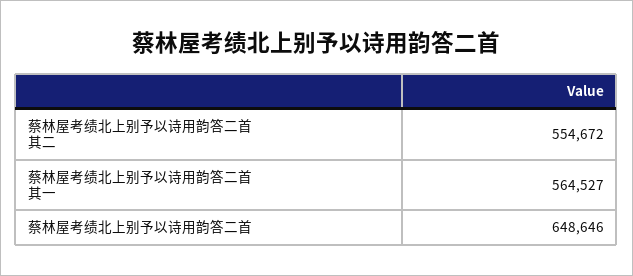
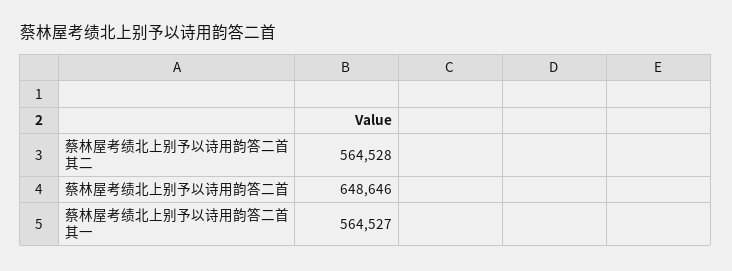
蔡林屋考绩北上别予以诗用韵答二首 其二: 554672 -> 564528

